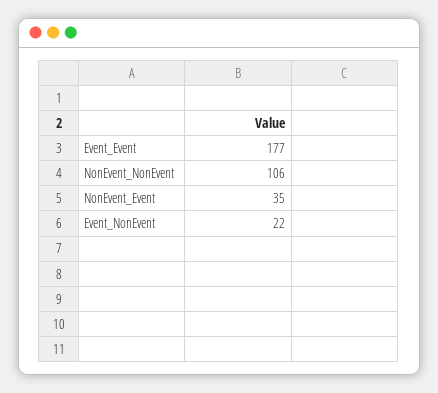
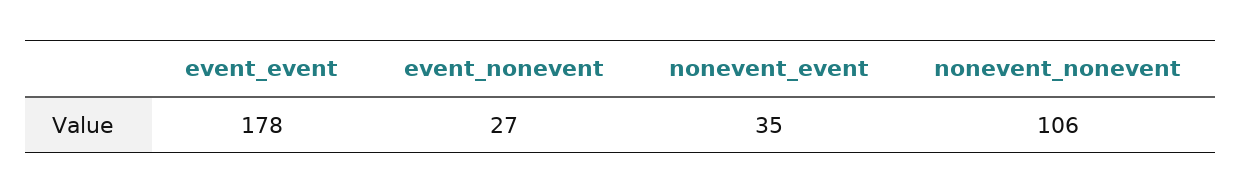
Event_Event: 177 -> 178
Event_NonEvent: 22 -> 27

